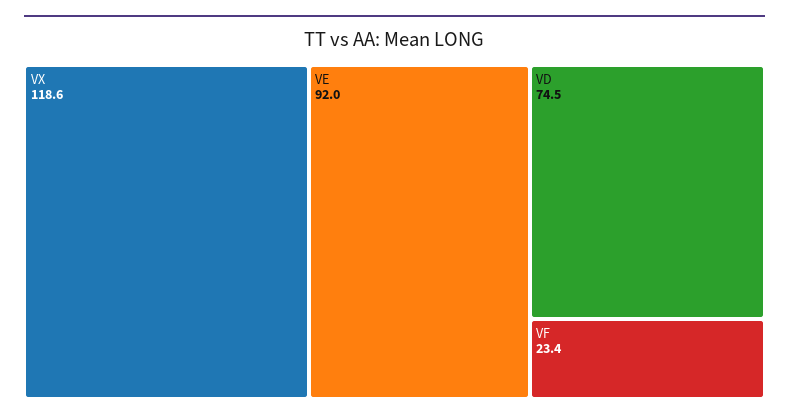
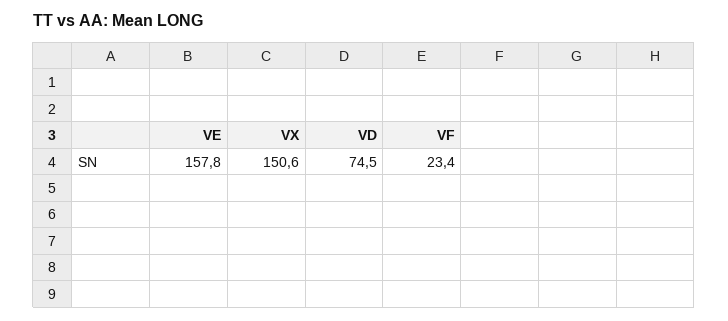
VX: 118.6 -> 150.6
VE: 92 -> 157.8

